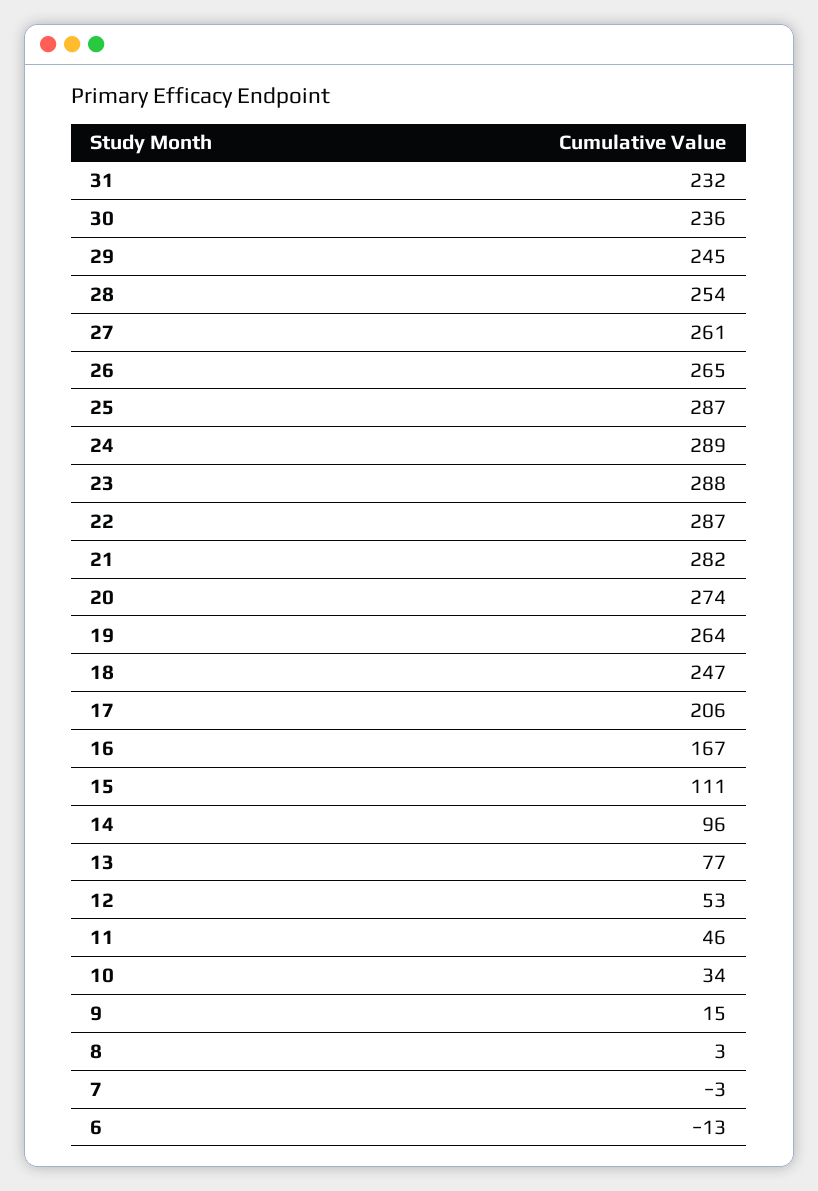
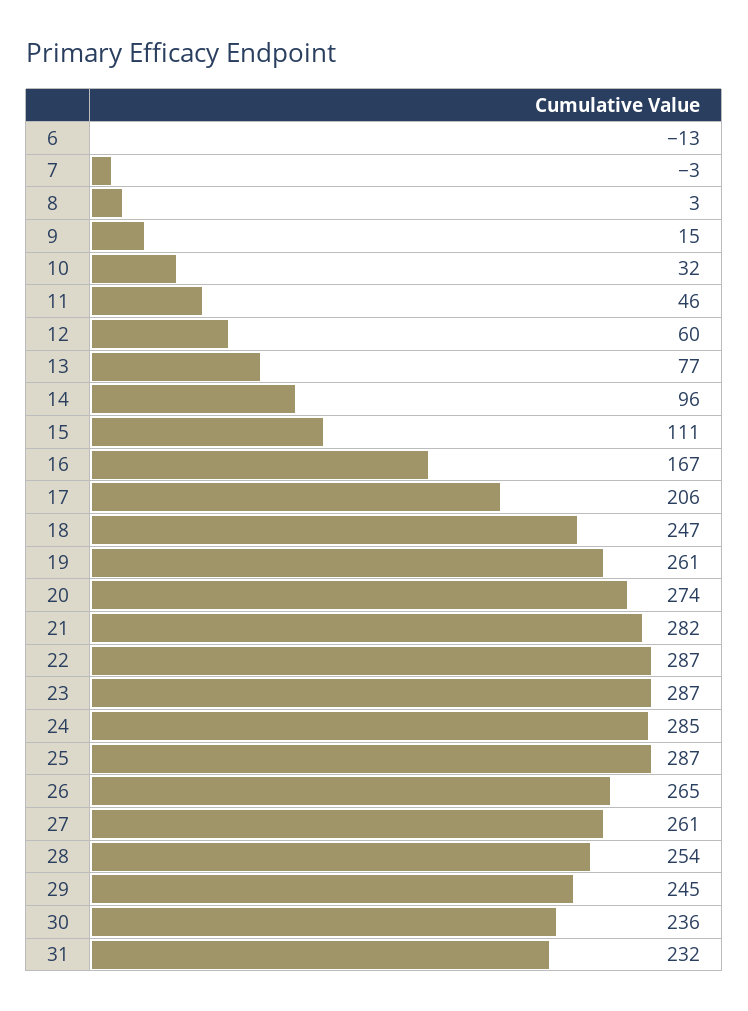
24: 289 -> 285
23: 288 -> 287
19: 264 -> 261
12: 53 -> 60
10: 34 -> 32

